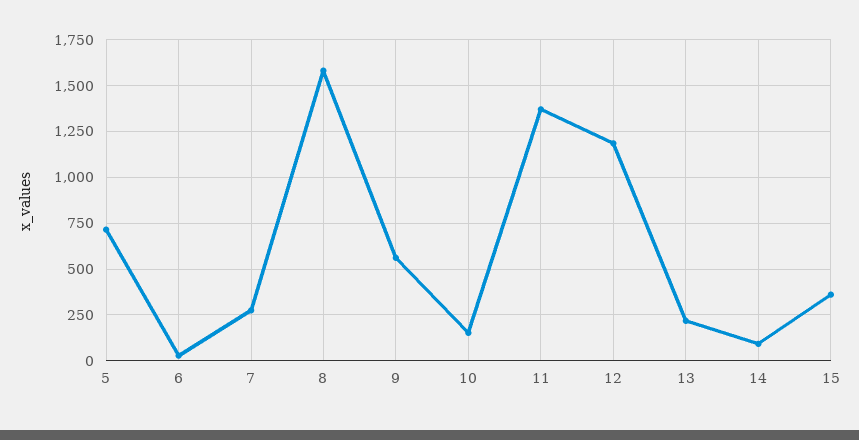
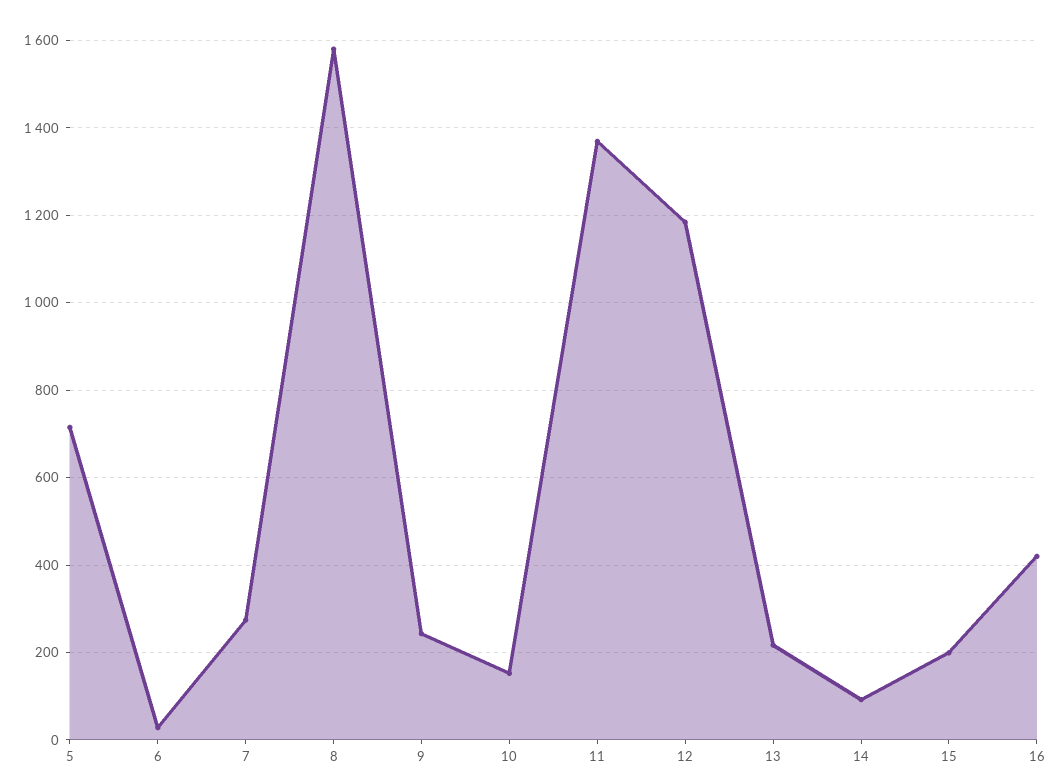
9: 550 -> 240
15: 350 -> 200
16: none -> 420

